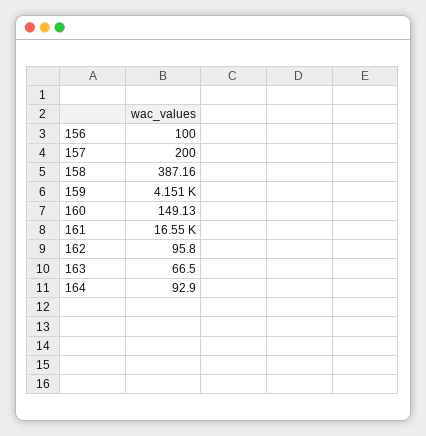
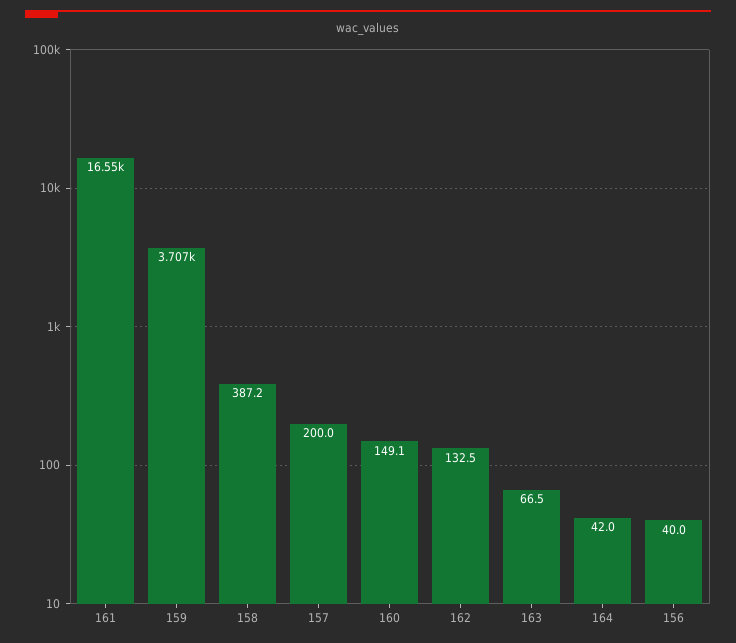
156: 100 -> 40
159: 4151 -> 3707
162: 95.8 -> 132.5
164: 92.9 -> 42

